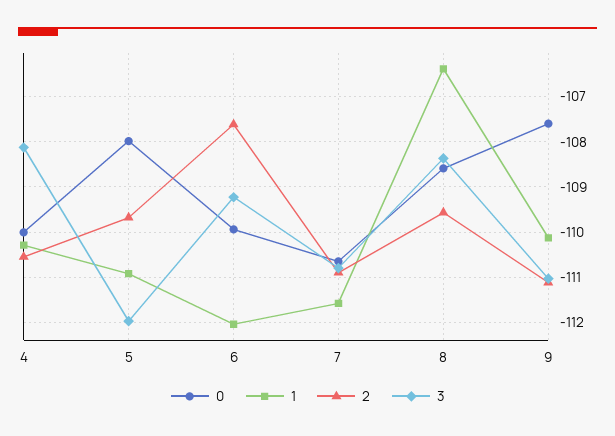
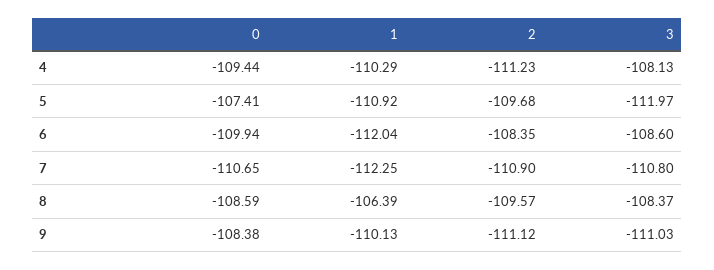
0, 4: -110 -> -109.44
2, 4: -110.6 -> -111.23
0, 5: -108 -> -107.41
2, 6: -107.6 -> -108.35
3, 6: -109.2 -> -108.6
1, 7: -111.6 -> -112.25
0, 9: -107.6 -> -108.38

